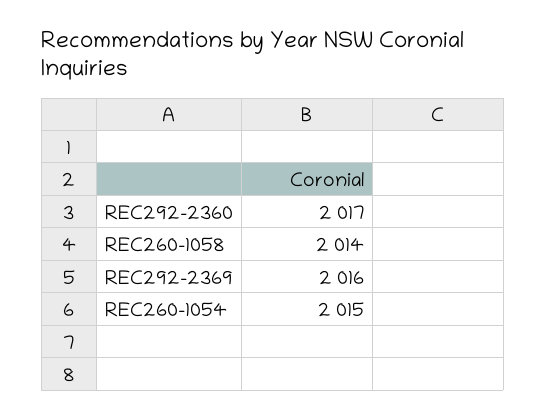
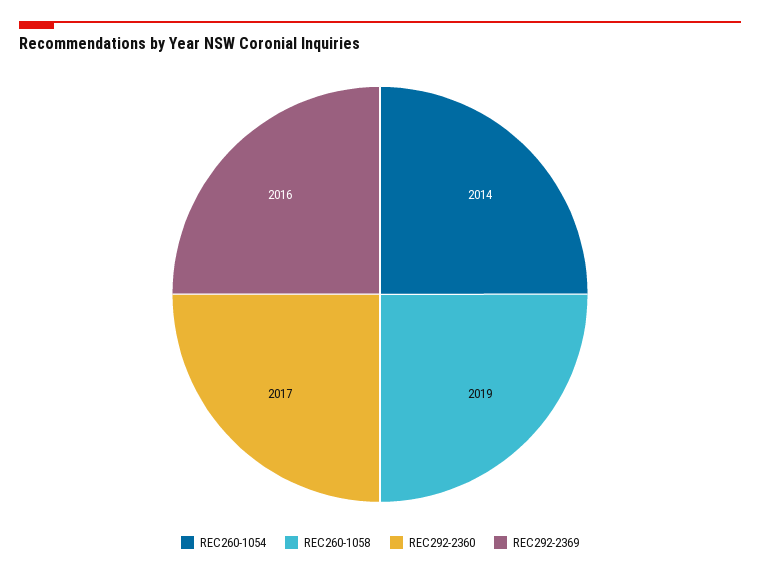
REC260-1058: 2014 -> 2019
REC260-1054: 2015 -> 2014

